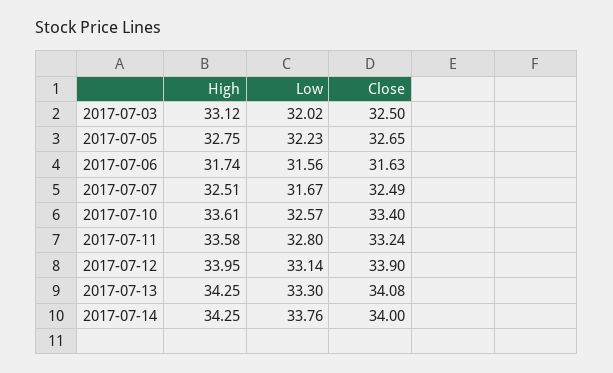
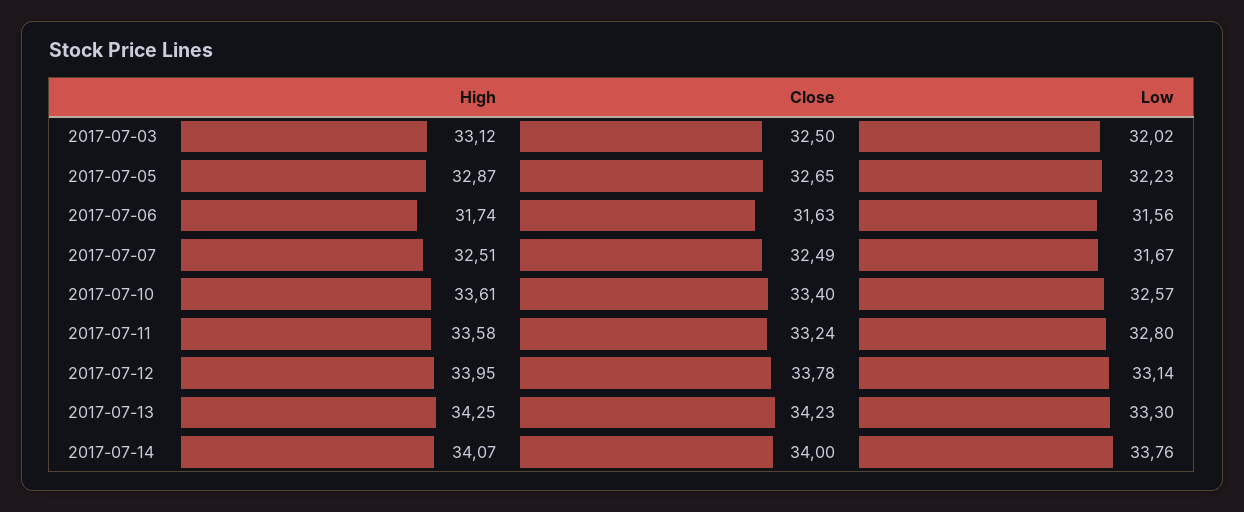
High, 2017-07-05: 32.75 -> 32.87
Close, 2017-07-12: 33.9 -> 33.78
Close, 2017-07-13: 34.08 -> 34.23
High, 2017-07-14: 34.25 -> 34.07

